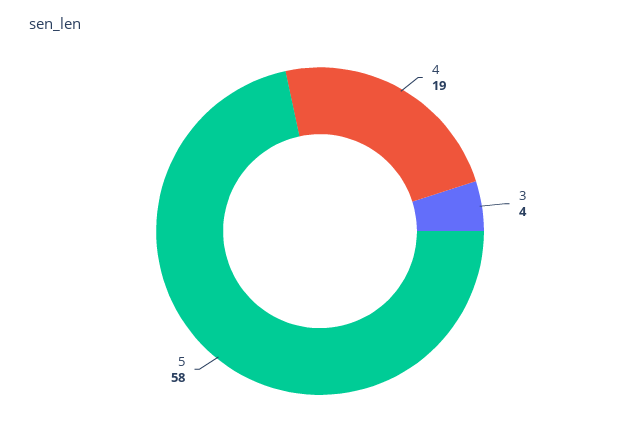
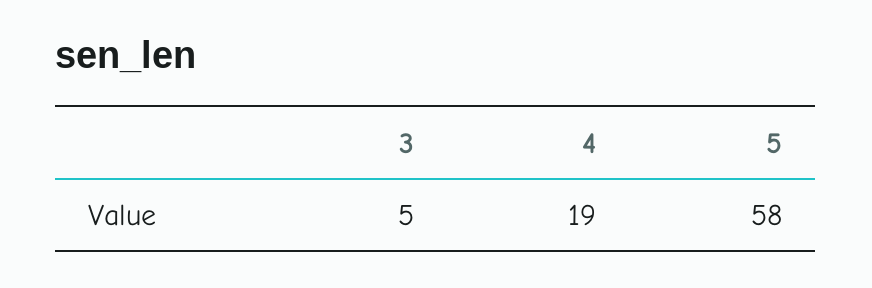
3: 4 -> 5

